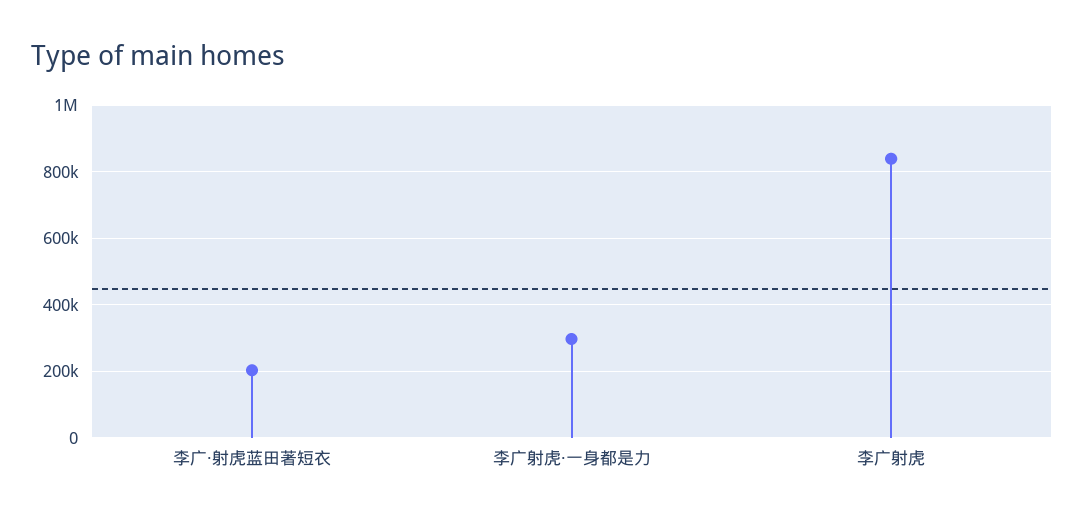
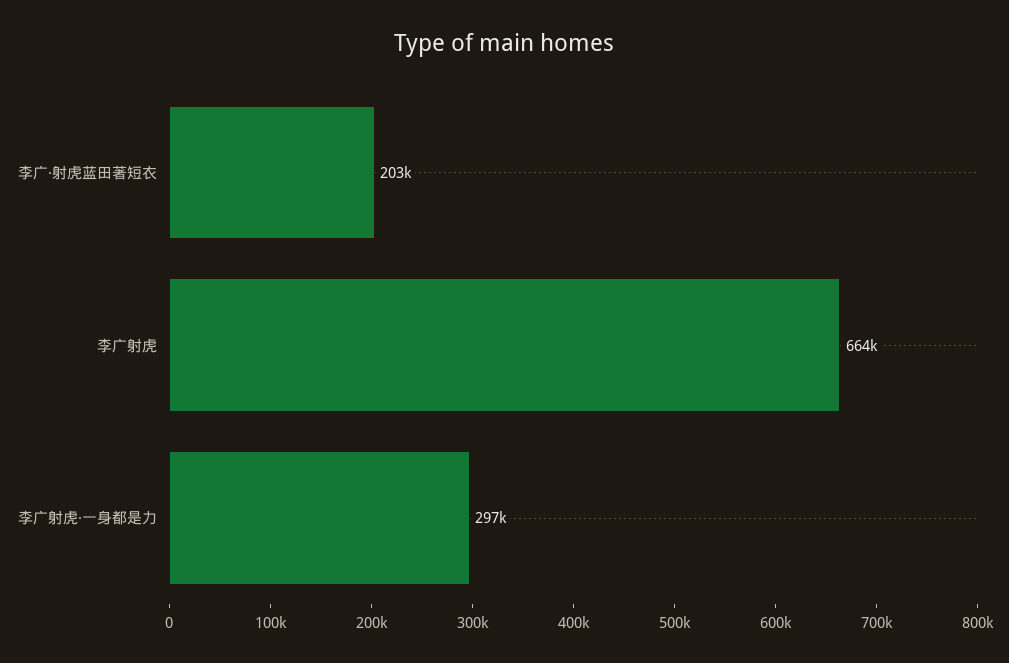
李广射虎: 840000 -> 664000

